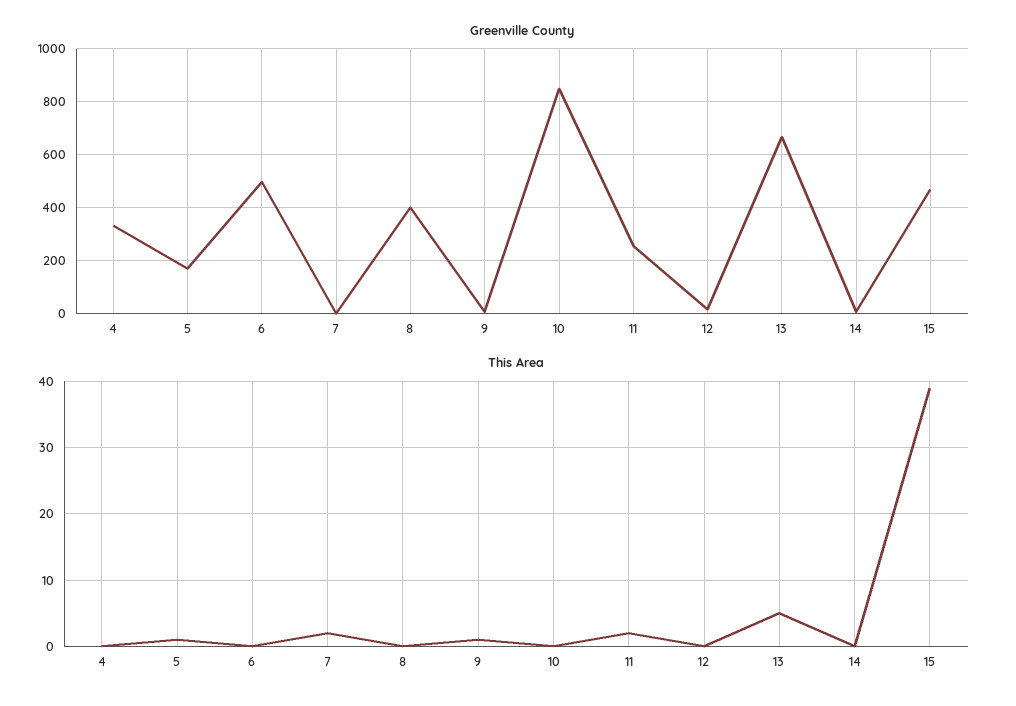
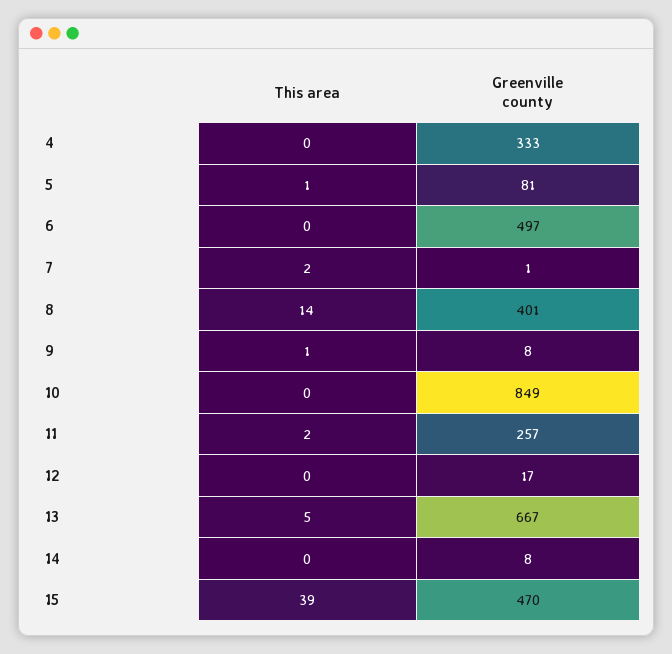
Greenville County, 5: 175 -> 81
This Area, 8: 0 -> 14

